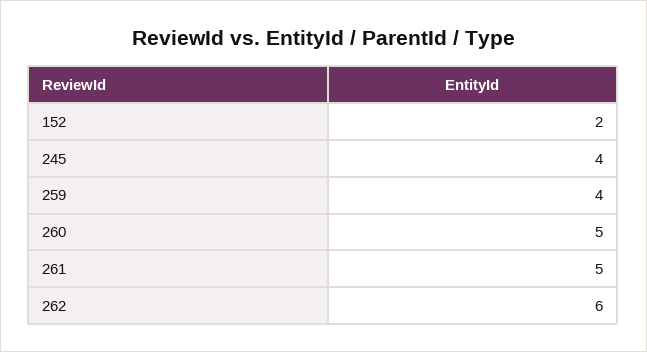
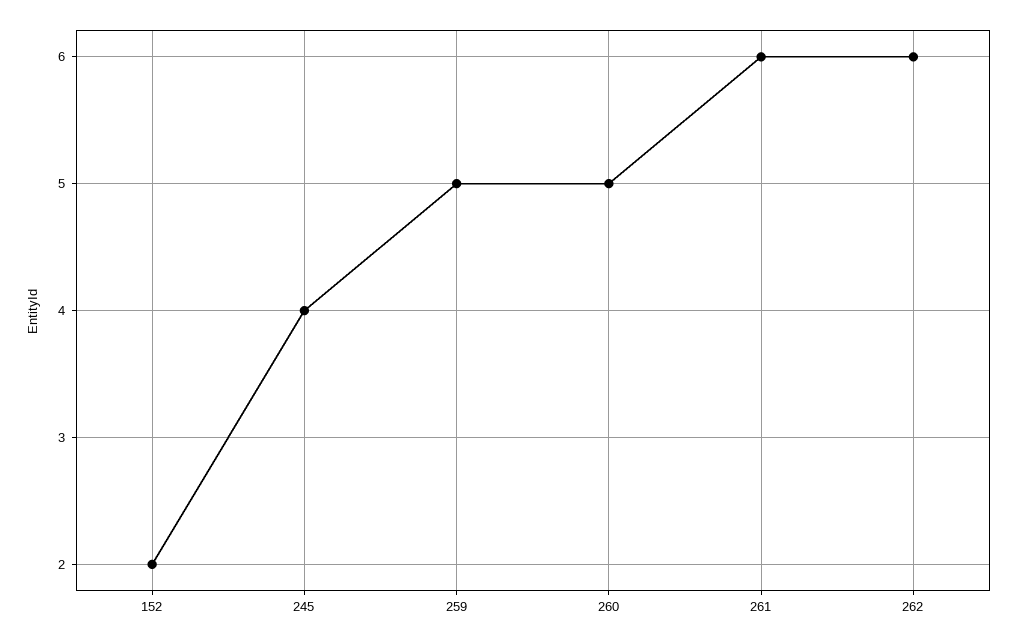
259: 4 -> 5
261: 5 -> 6

